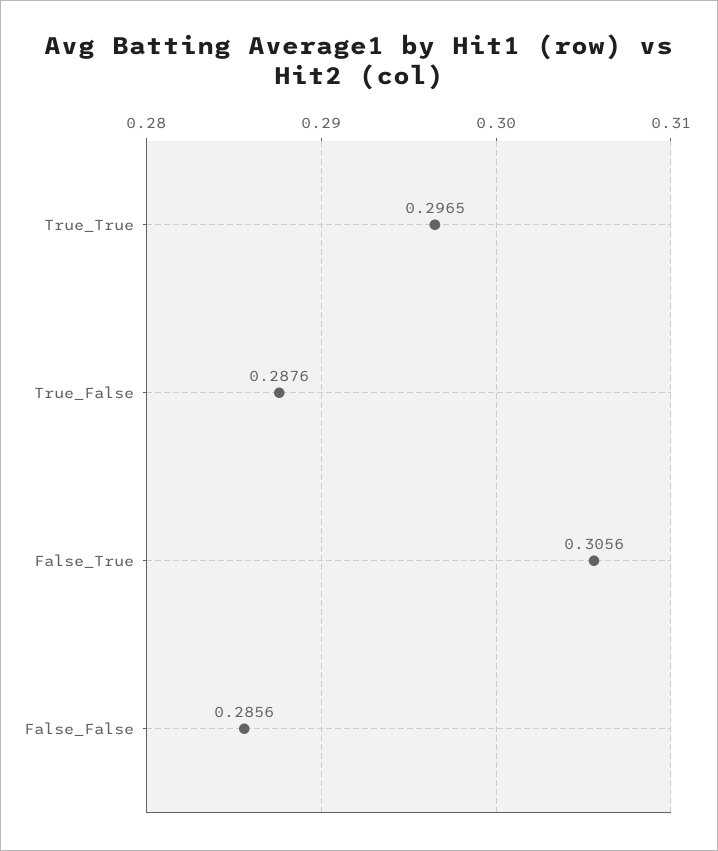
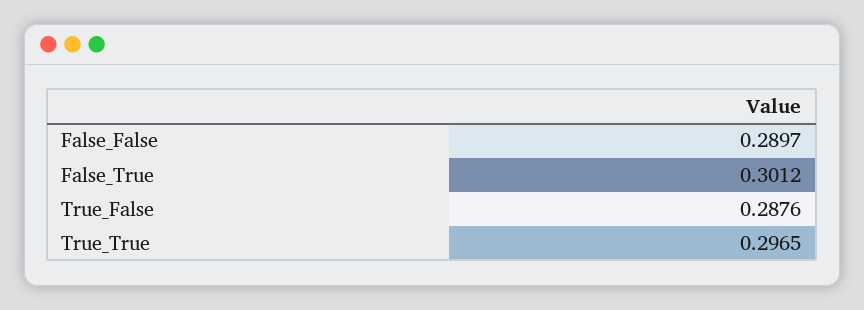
False_True: 0.3056 -> 0.3012
False_False: 0.2856 -> 0.2897

